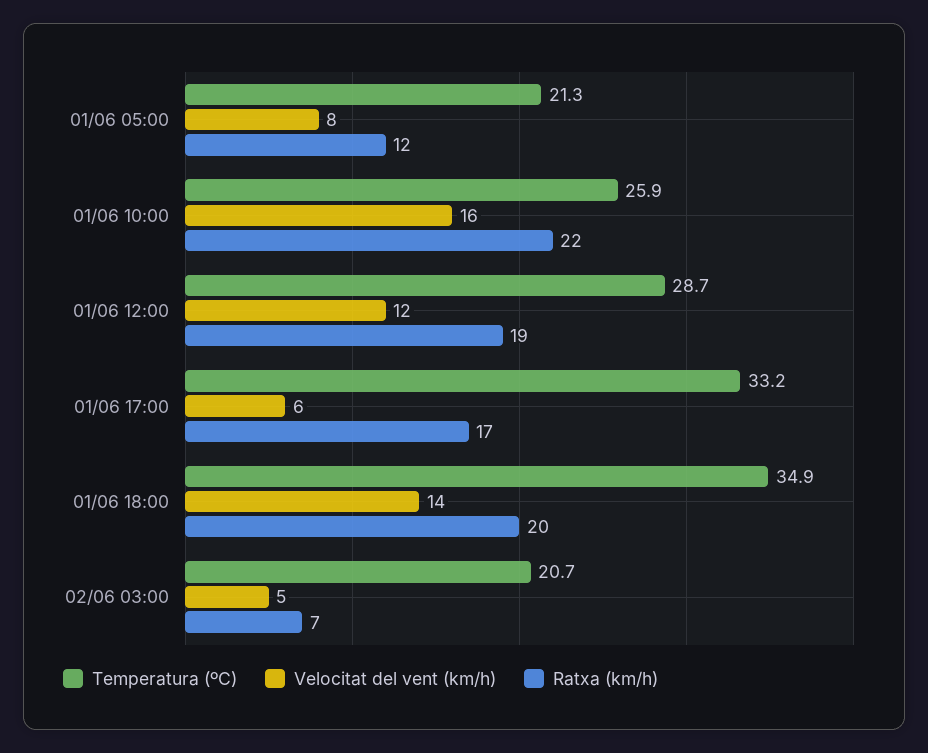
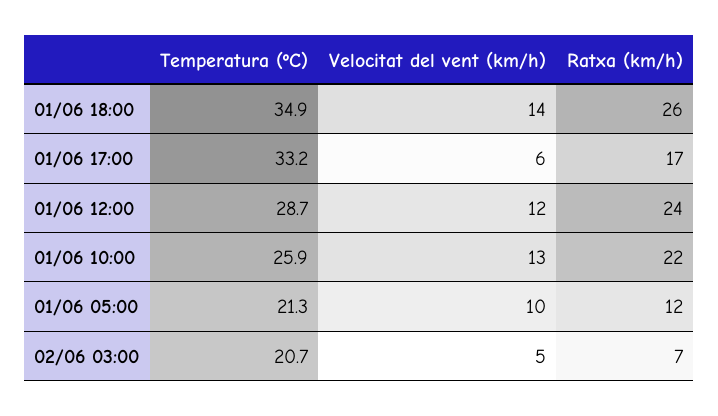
Velocitat del vent (km/h), 01/06 05:00: 8 -> 10
Velocitat del vent (km/h), 01/06 10:00: 16 -> 13
Ratxa (km/h), 01/06 12:00: 19 -> 24
Ratxa (km/h), 01/06 18:00: 20 -> 26

